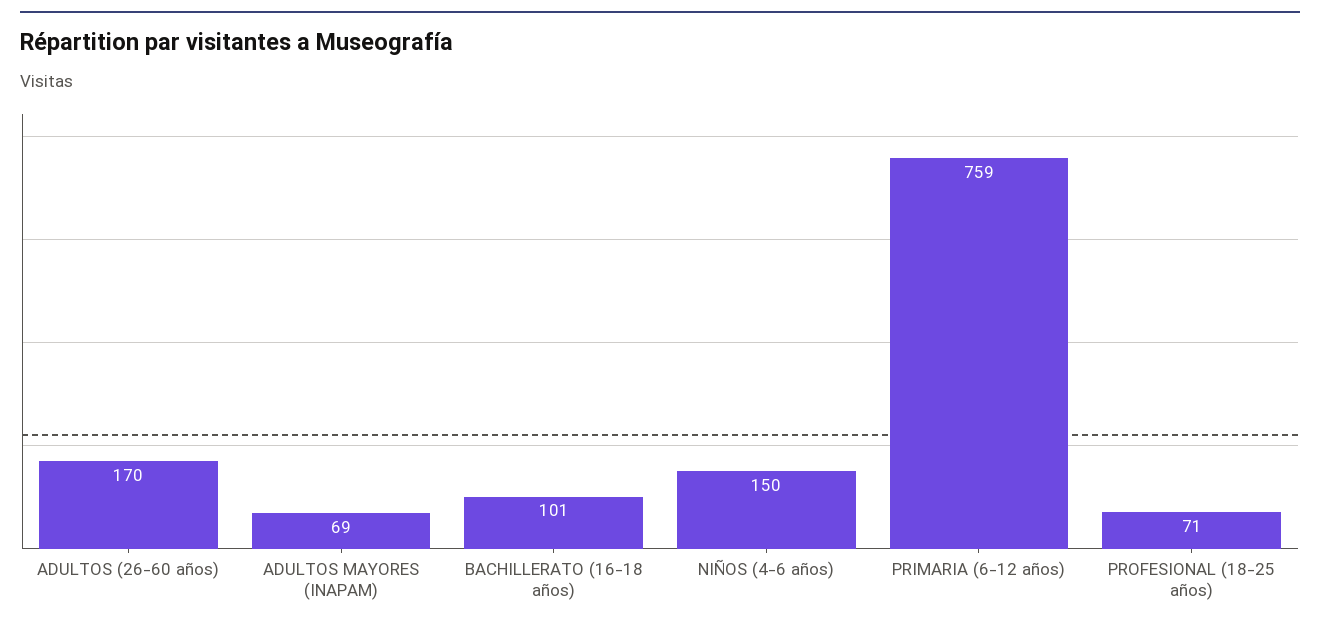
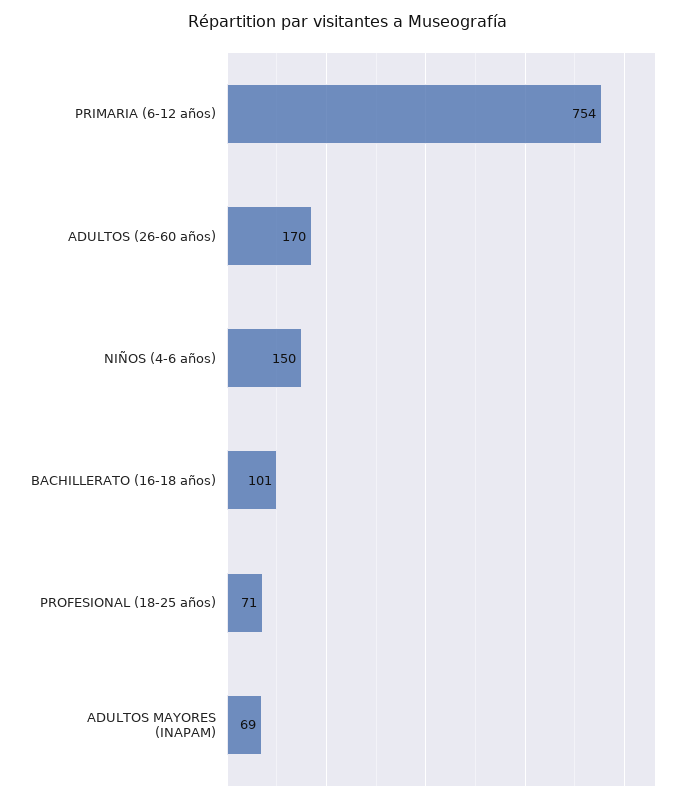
PRIMARIA (6-12 años): 759 -> 754

